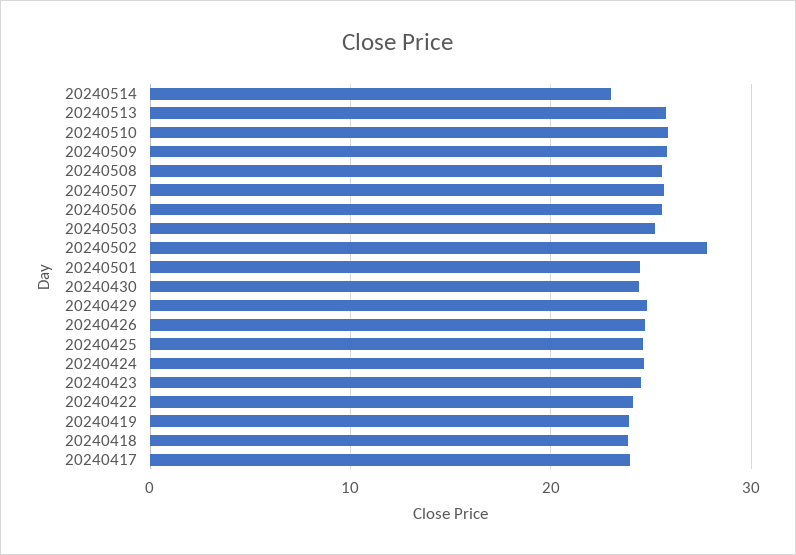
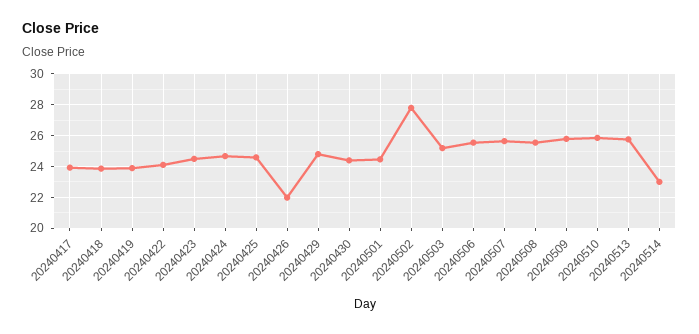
20240426: 25 -> 22

